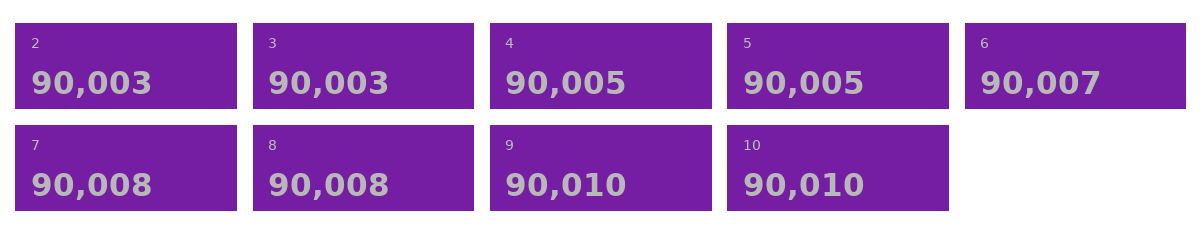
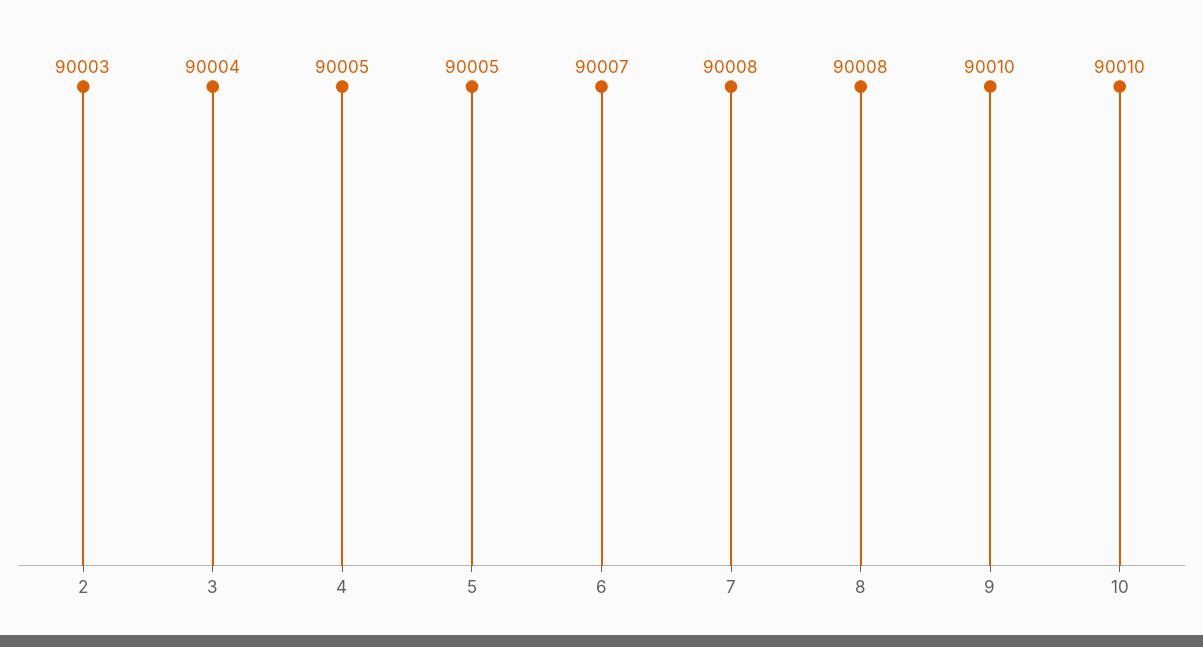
3: 90003 -> 90004

